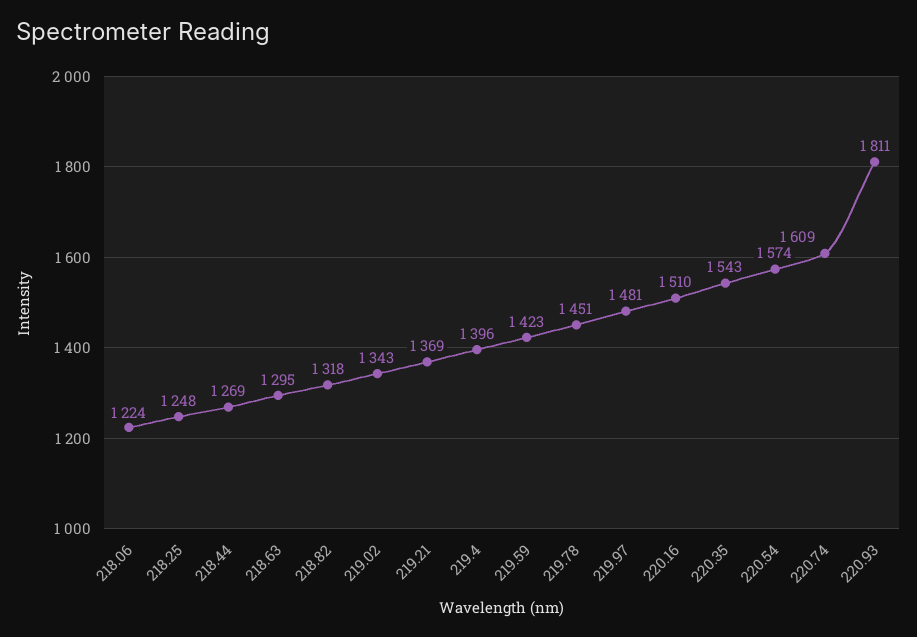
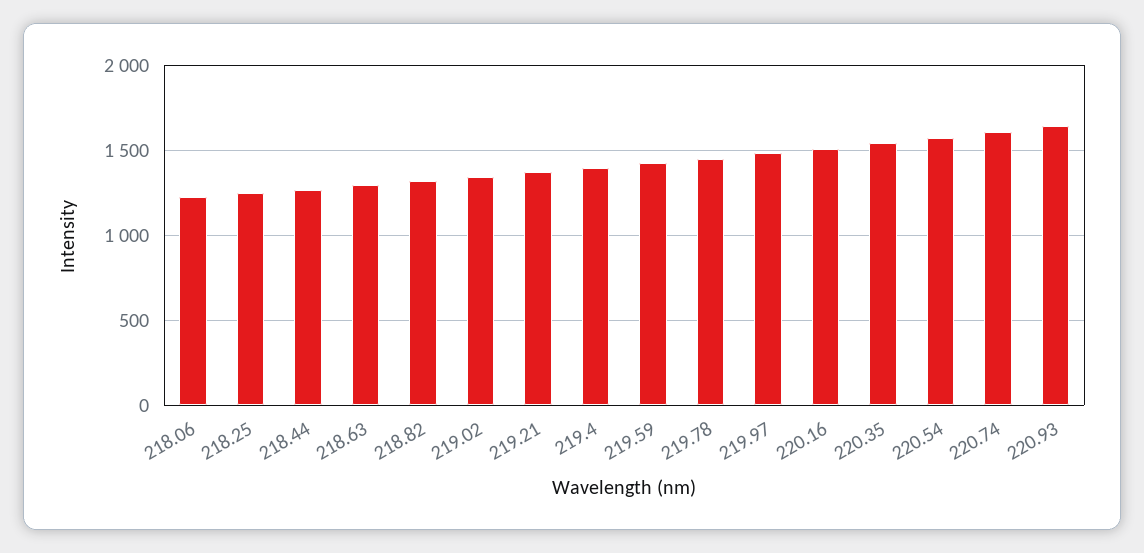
220.93: 1811 -> 1650

